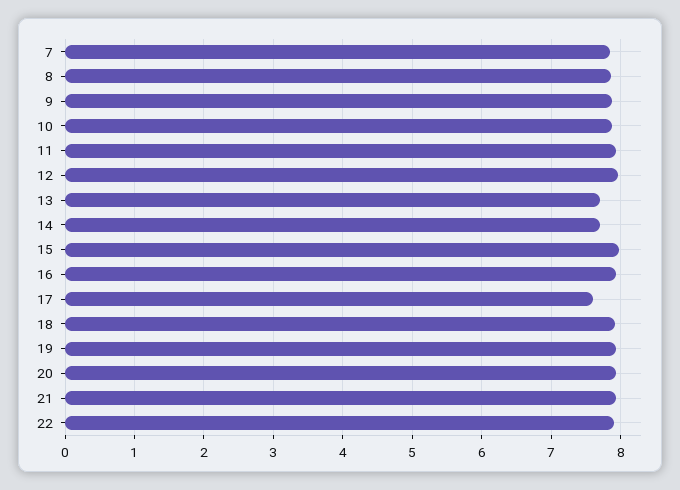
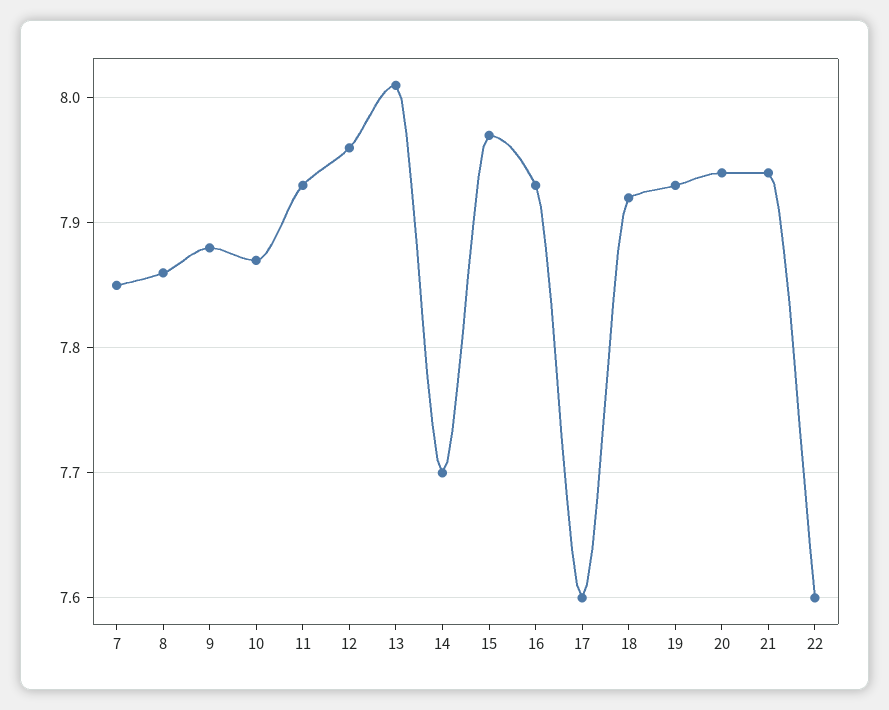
13: 7.7 -> 8.01
22: 7.9 -> 7.6

